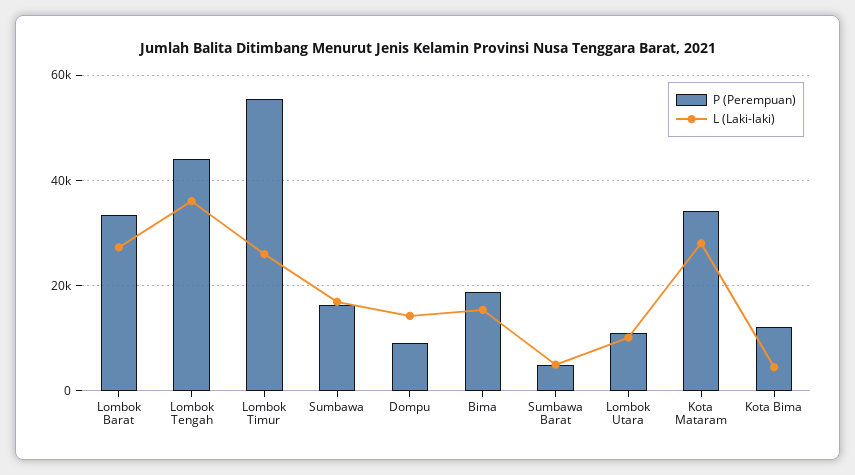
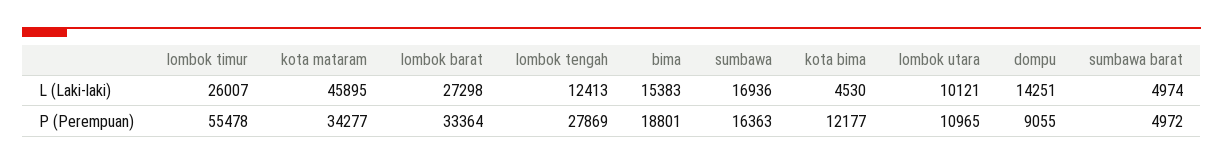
P (Perempuan), Lombok Tengah: 44000 -> 27869
L (Laki-laki), Lombok Tengah: 36000 -> 12413
L (Laki-laki), Kota Mataram: 28000 -> 45895

